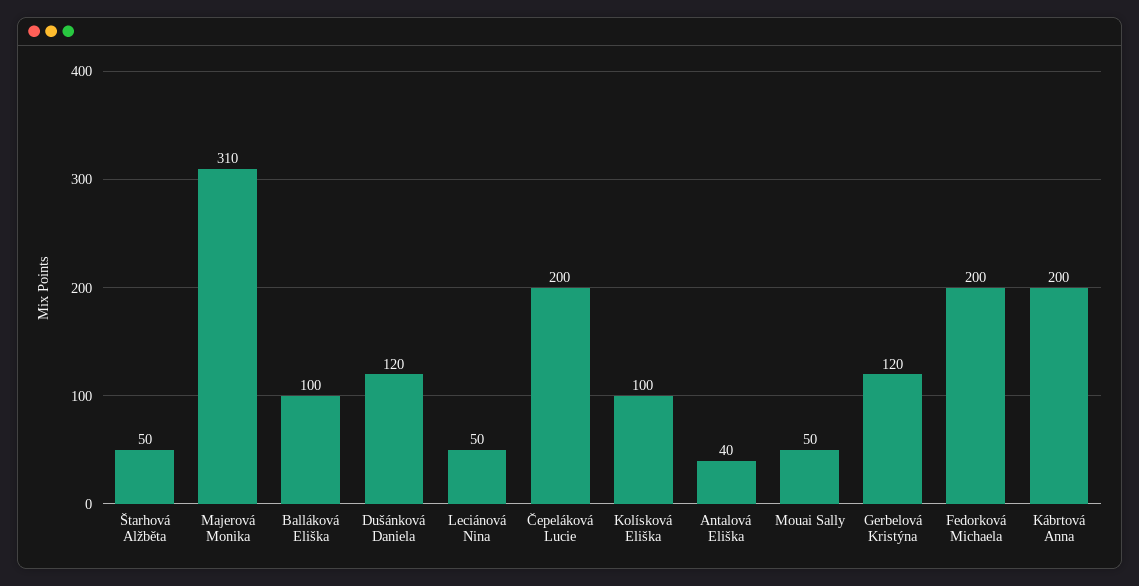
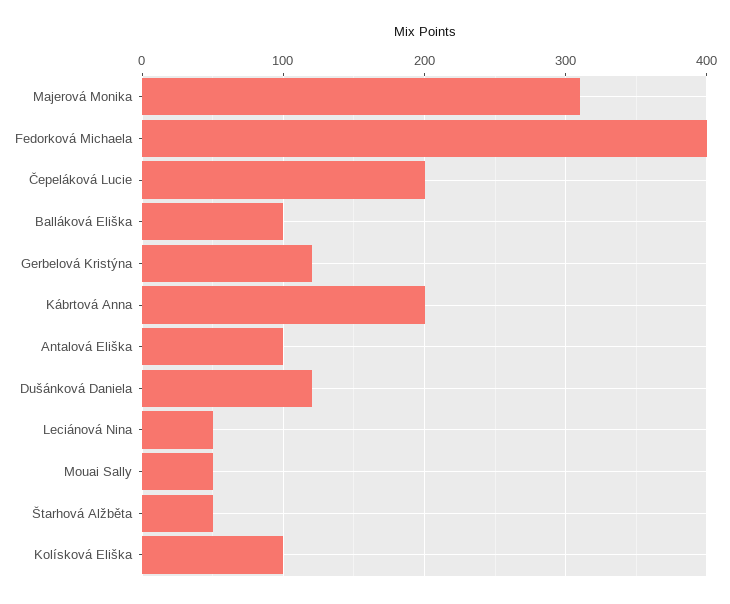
Antalová Eliška: 40 -> 100
Fedorková Michaela: 200 -> 400

